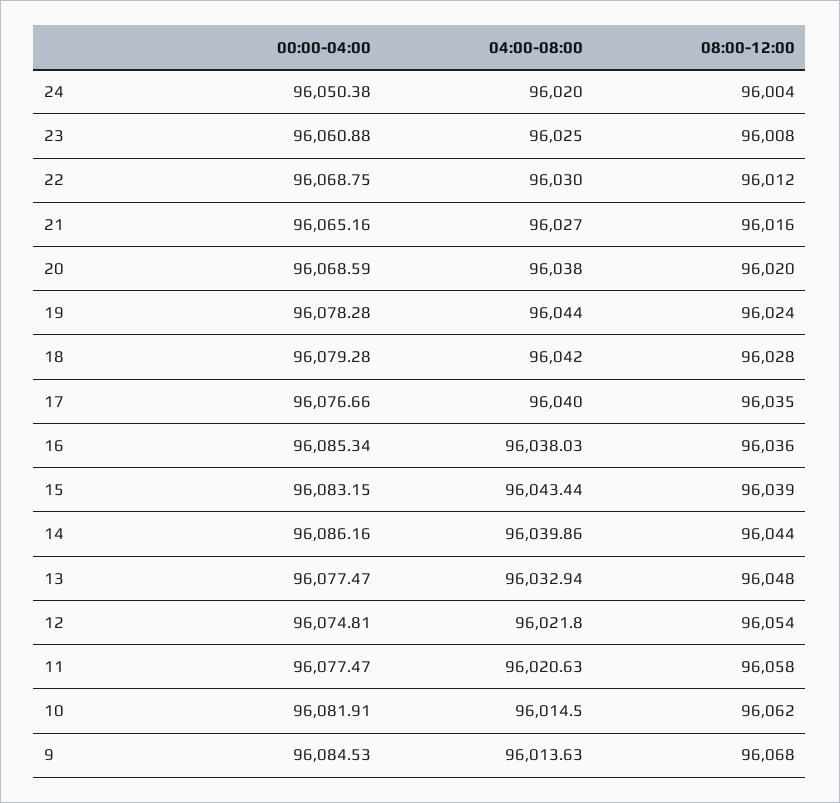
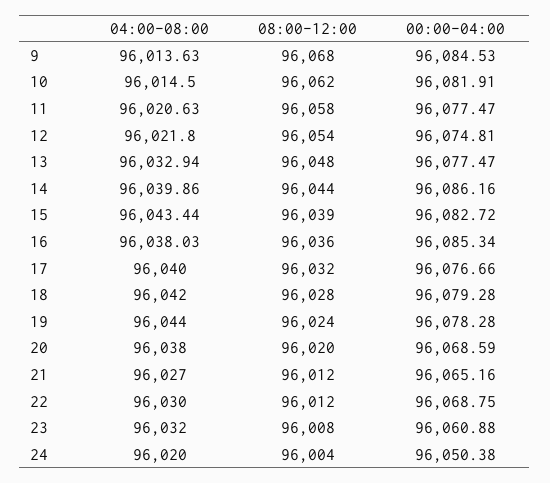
04:00-08:00, 23: 96025 -> 96032
08:00-12:00, 21: 96016 -> 96012
08:00-12:00, 17: 96035 -> 96032
00:00-04:00, 15: 96083.15 -> 96082.72

